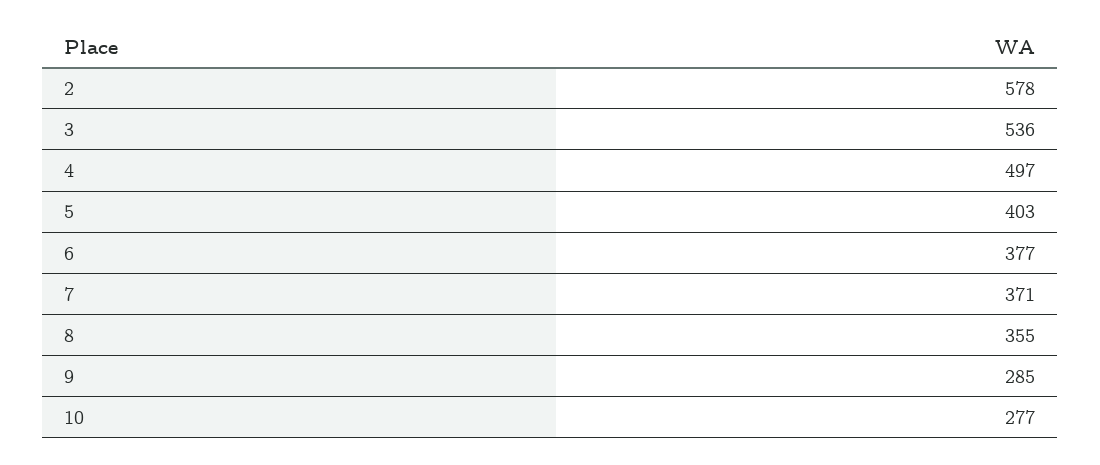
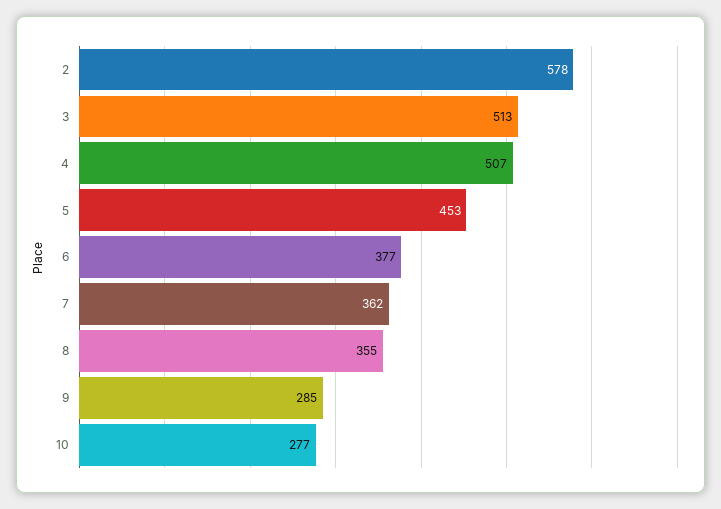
3: 536 -> 513
4: 497 -> 507
5: 403 -> 453
7: 371 -> 362

